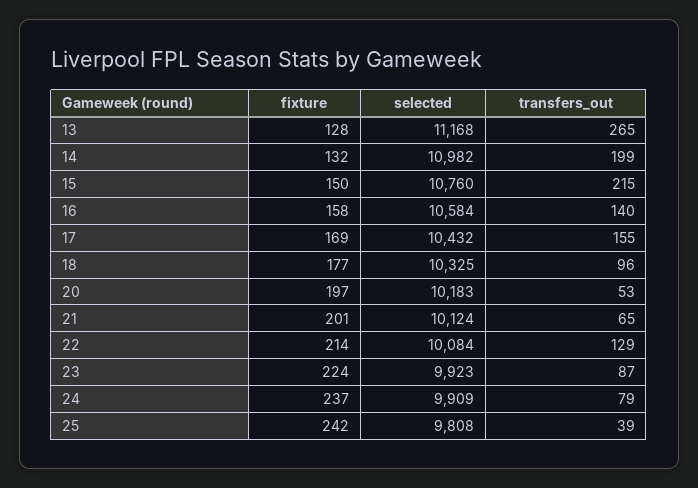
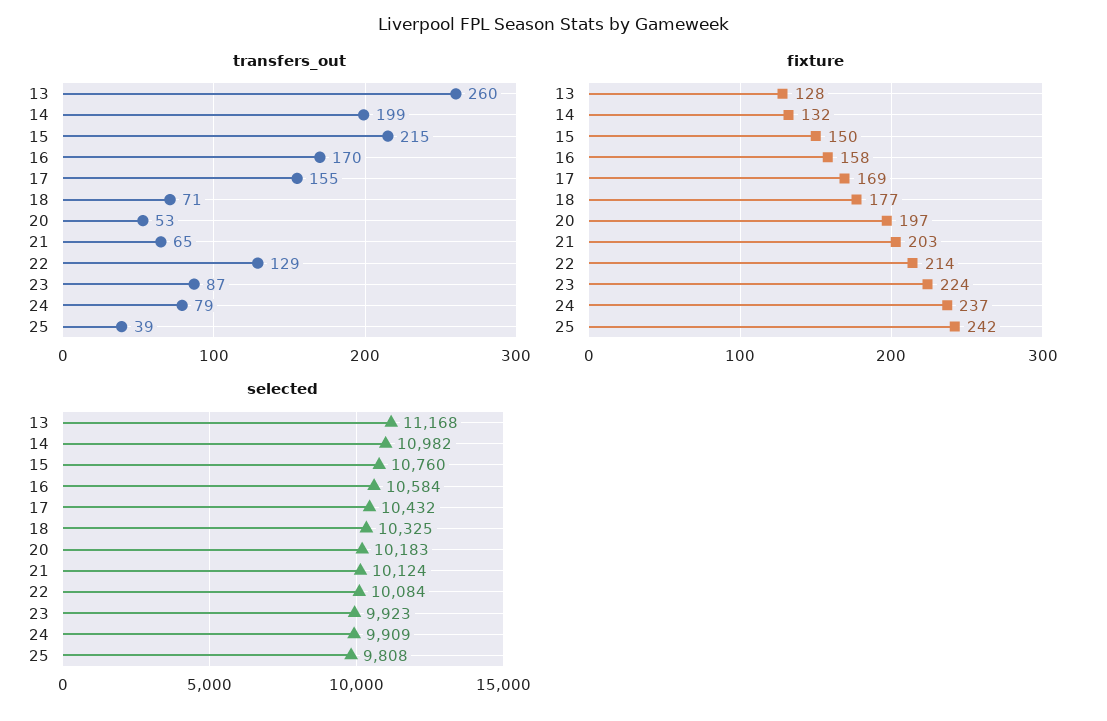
transfers_out, 13: 265 -> 260
transfers_out, 16: 140 -> 170
transfers_out, 18: 96 -> 71
fixture, 21: 201 -> 203

